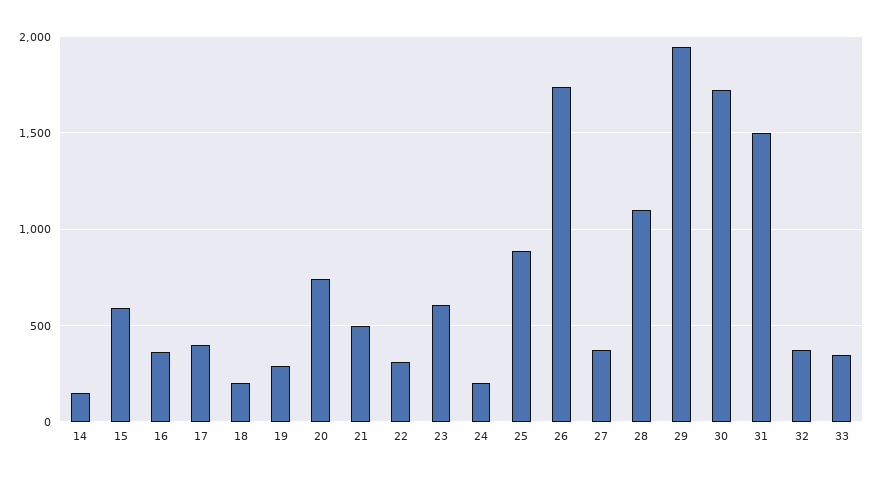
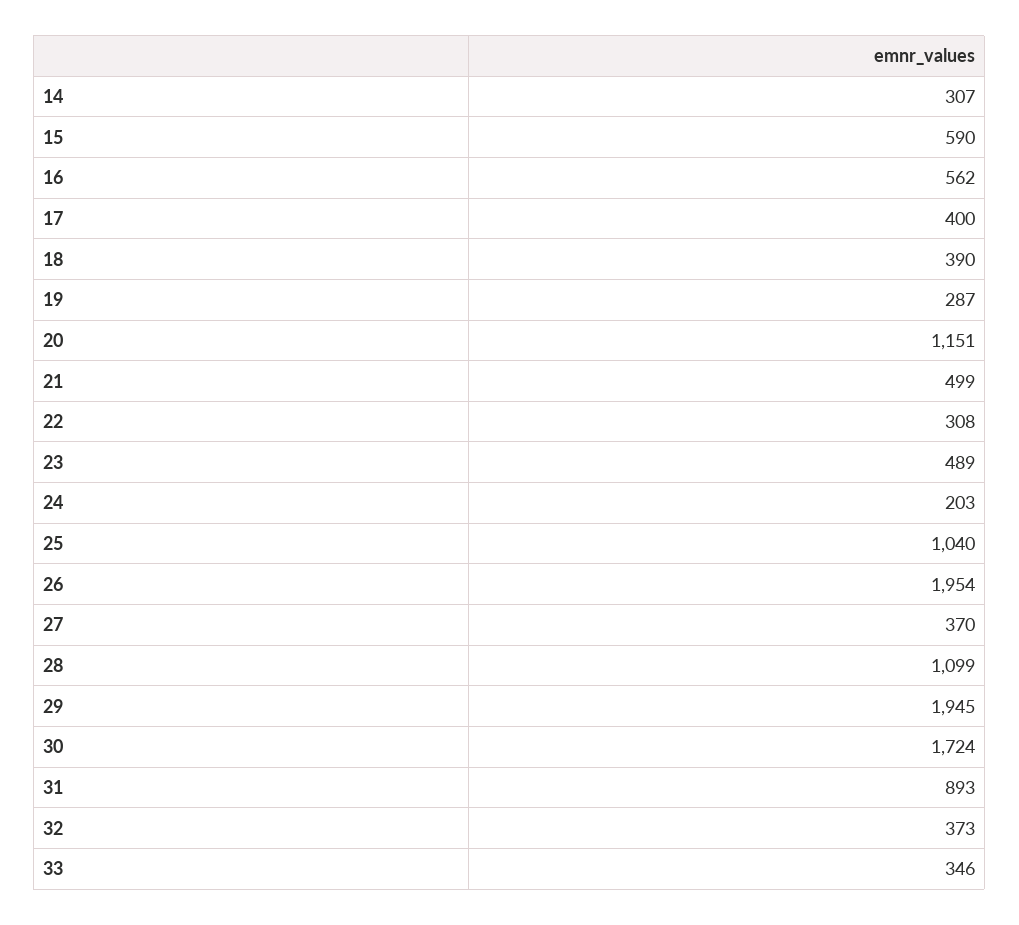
14: 150 -> 307
16: 350 -> 562
18: 200 -> 390
20: 750 -> 1151
23: 600 -> 489
25: 900 -> 1040
26: 1750 -> 1954
31: 1500 -> 893

